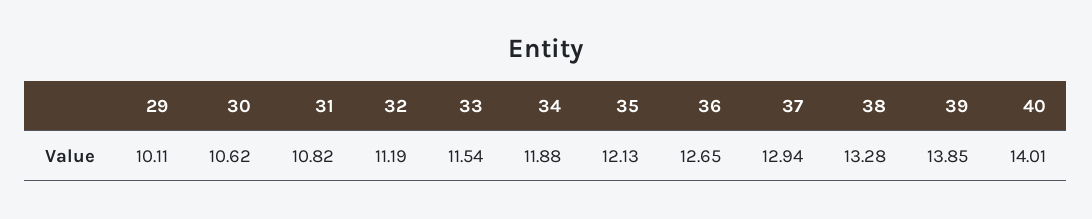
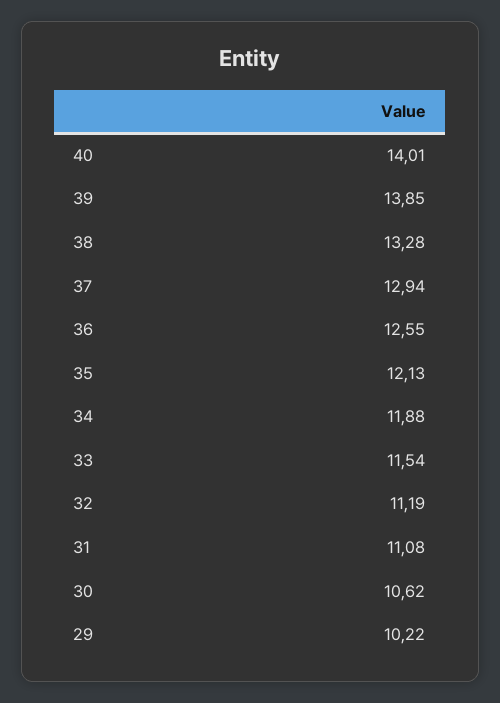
29: 10.11 -> 10.22
31: 10.82 -> 11.08
36: 12.65 -> 12.55

